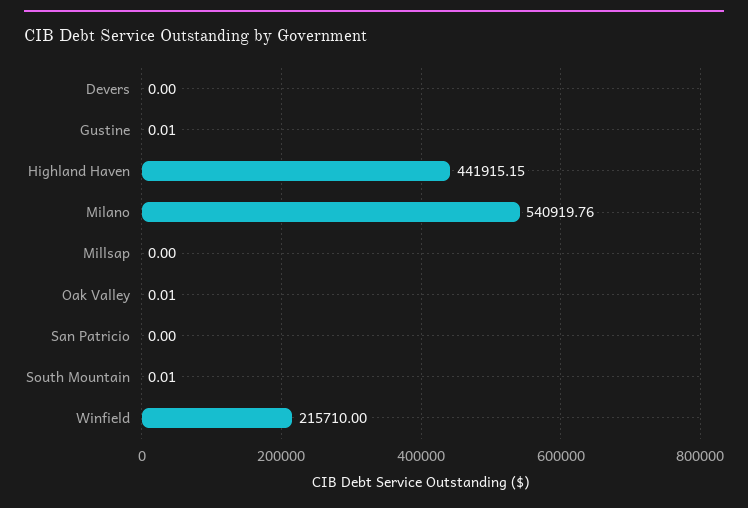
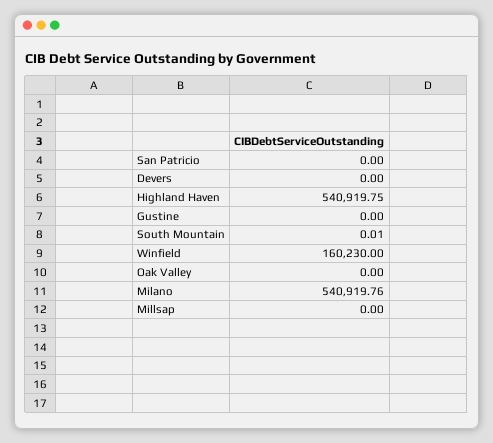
Gustine: 0.01 -> 0
Highland Haven: 441915.15 -> 540919.75
Oak Valley: 0.01 -> 0
Winfield: 215710 -> 160230

